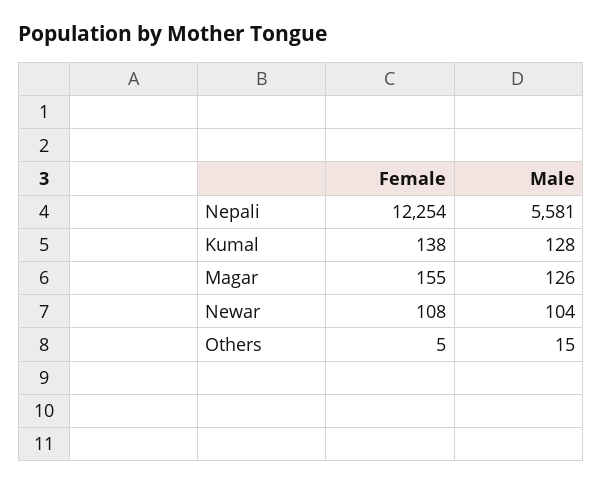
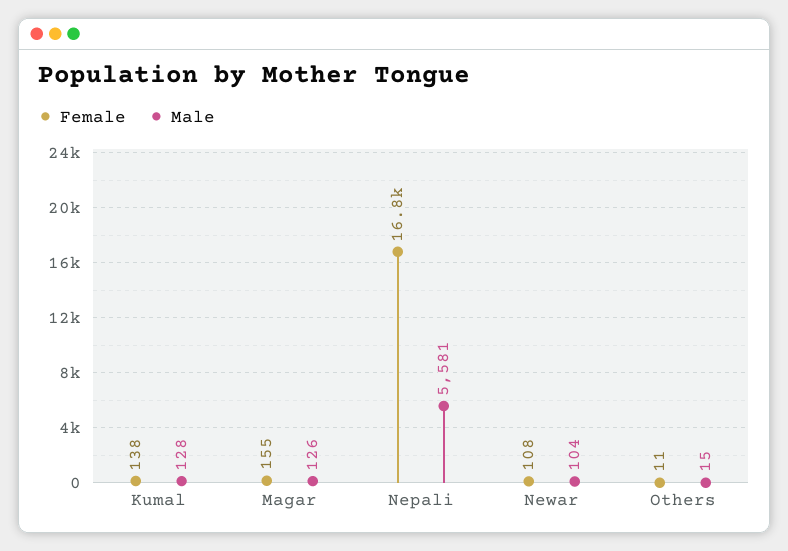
Female, Nepali: 12254 -> 16800
Female, Others: 5 -> 11

